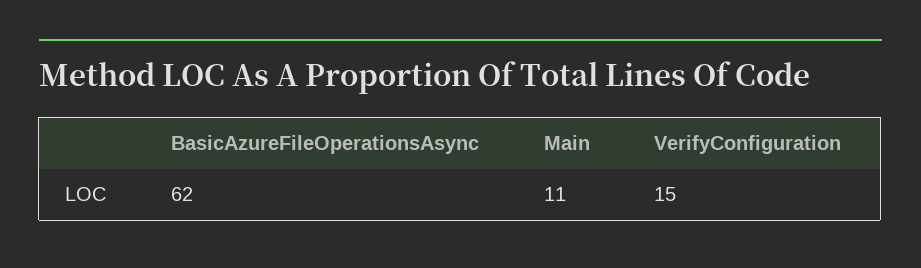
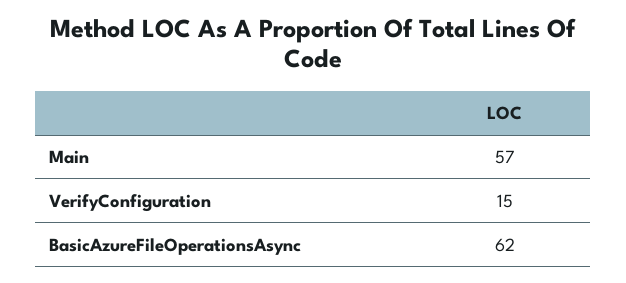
Main: 11 -> 57

